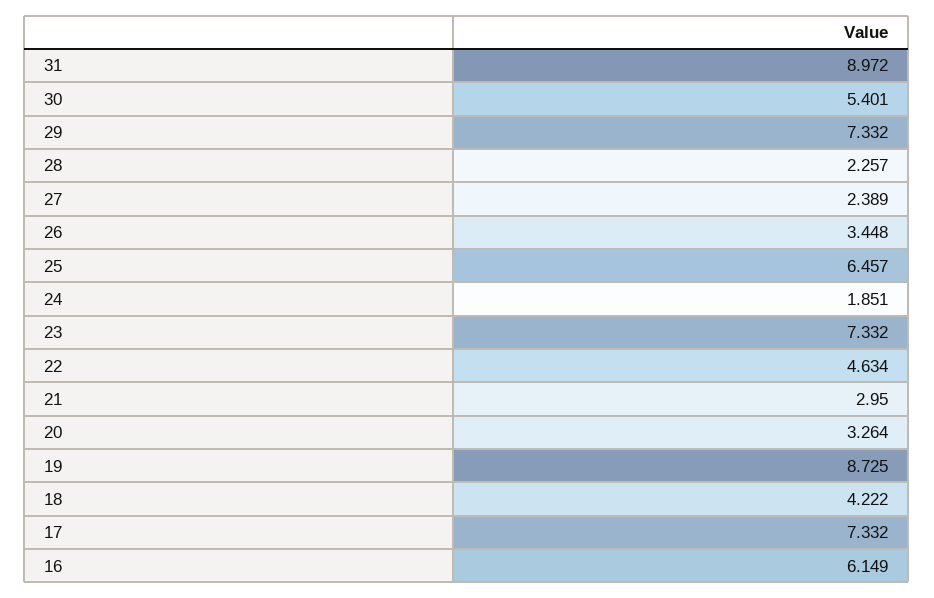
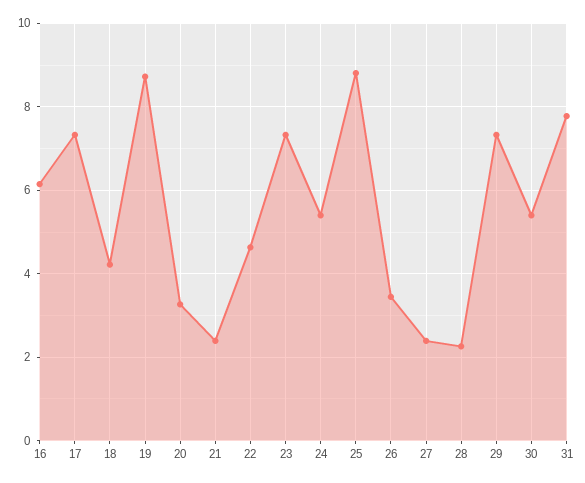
31: 8.972 -> 7.8
25: 6.457 -> 8.8
24: 1.851 -> 5.4
21: 2.95 -> 2.4

